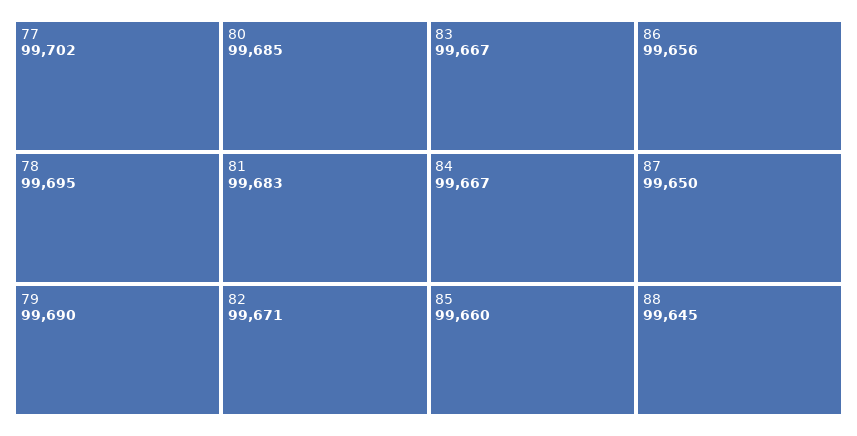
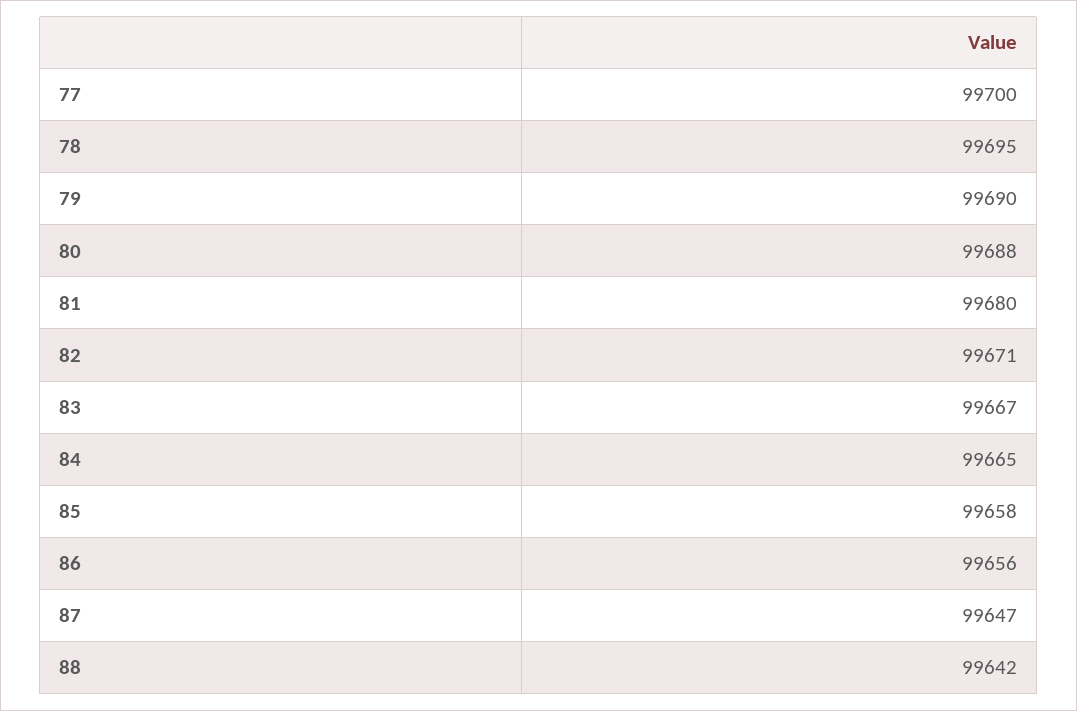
77: 99702 -> 99700
80: 99685 -> 99688
81: 99683 -> 99680
84: 99667 -> 99665
85: 99660 -> 99658
87: 99650 -> 99647
88: 99645 -> 99642

